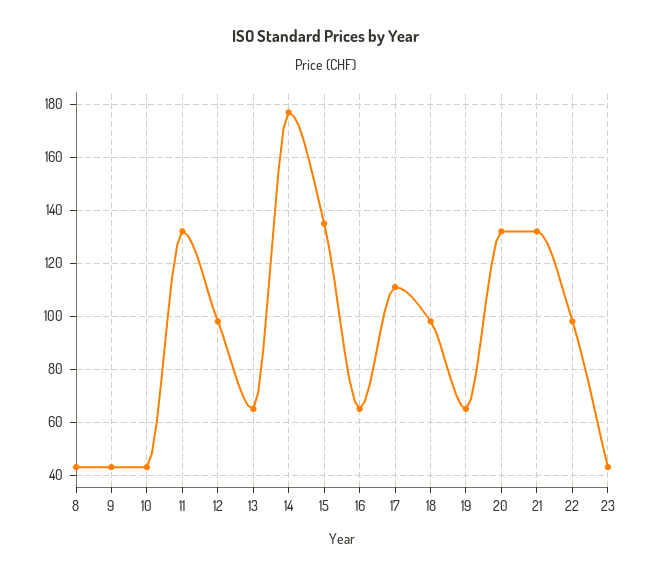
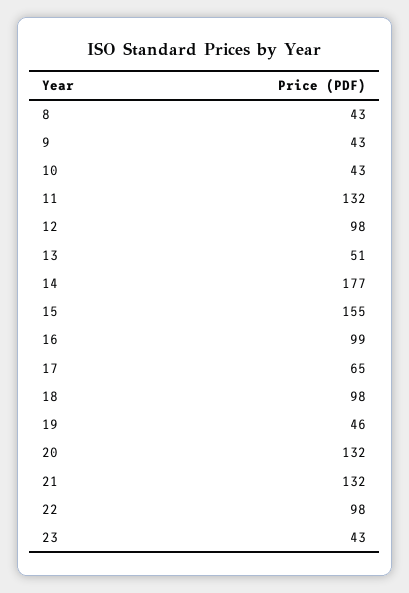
13: 65 -> 51
15: 135 -> 155
16: 65 -> 99
17: 110 -> 65
19: 65 -> 46

